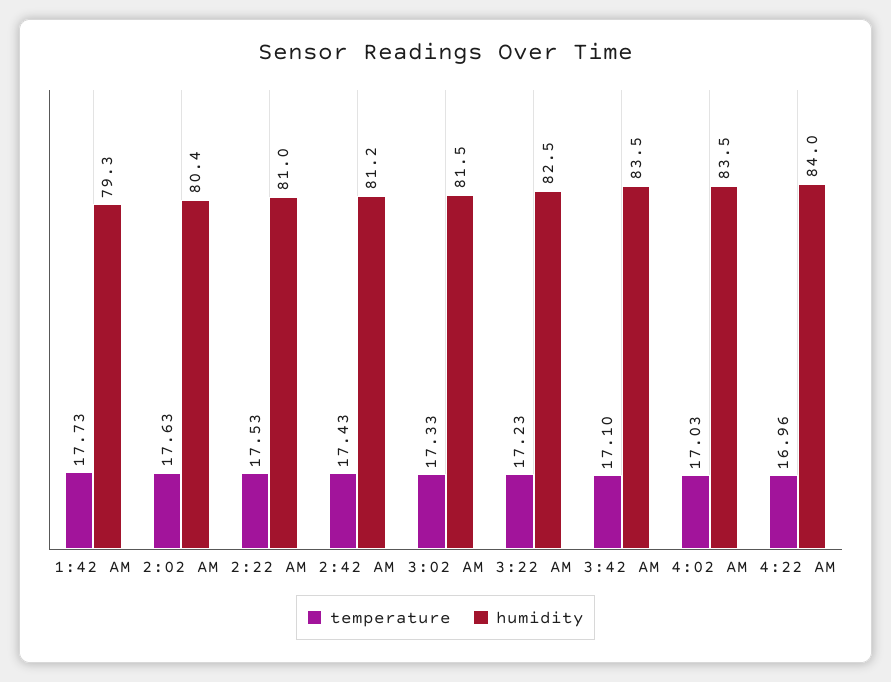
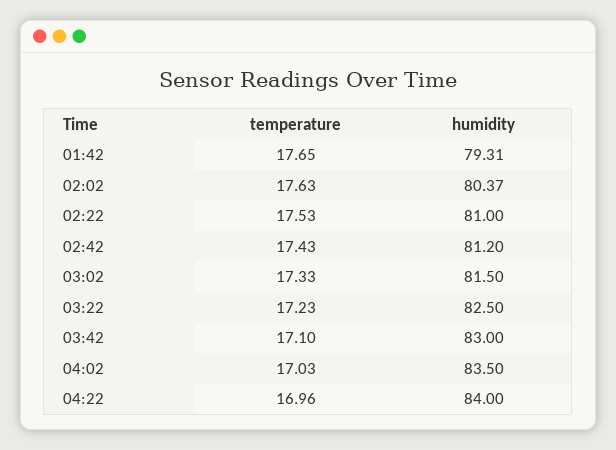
temperature, 1:42 AM: 17.73 -> 17.65
humidity, 3:42 AM: 83.5 -> 83

